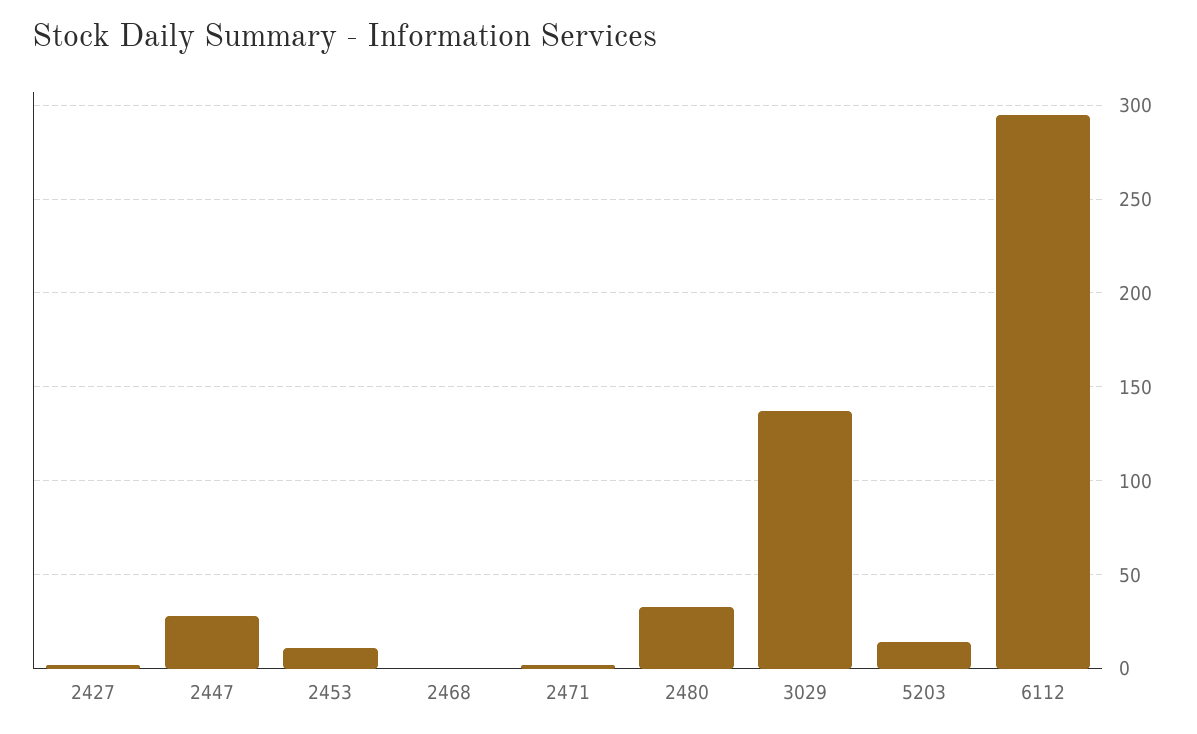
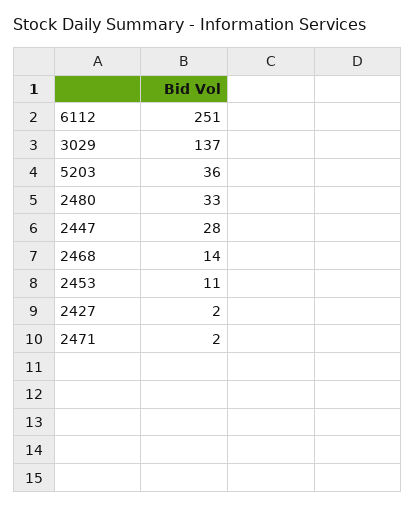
2468: 0 -> 14
5203: 15 -> 36
6112: 295 -> 251

